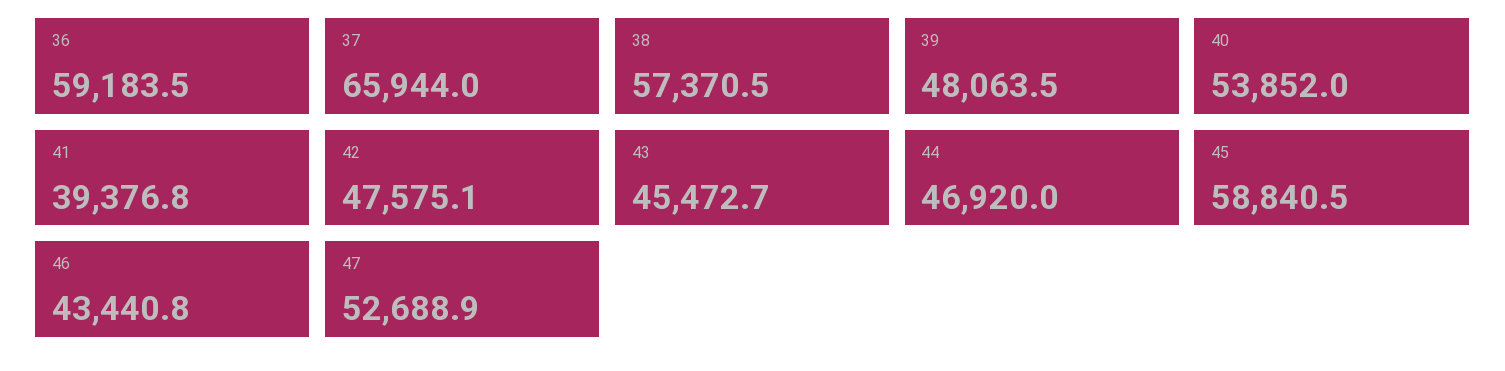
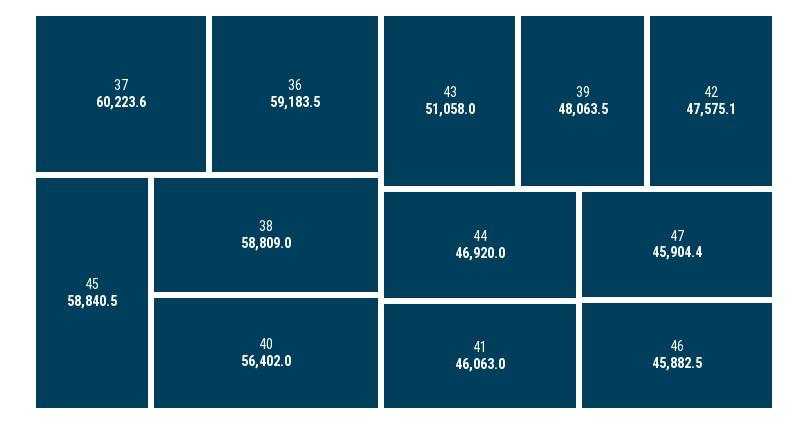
37: 65944 -> 60223.6
38: 57370.5 -> 58809
40: 53852 -> 56402
41: 39376.8 -> 46063
43: 45472.7 -> 51058
46: 43440.8 -> 45882.5
47: 52688.9 -> 45904.4

